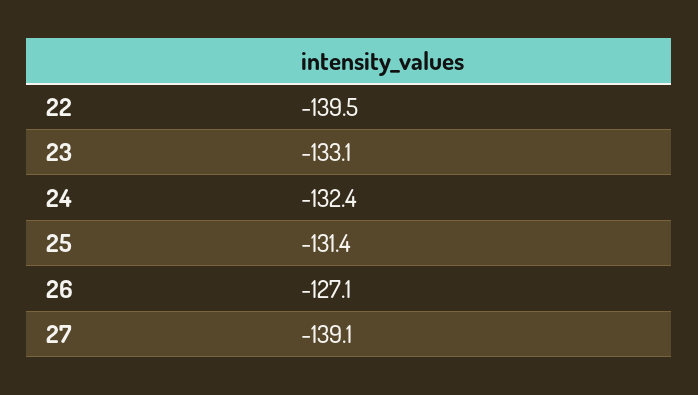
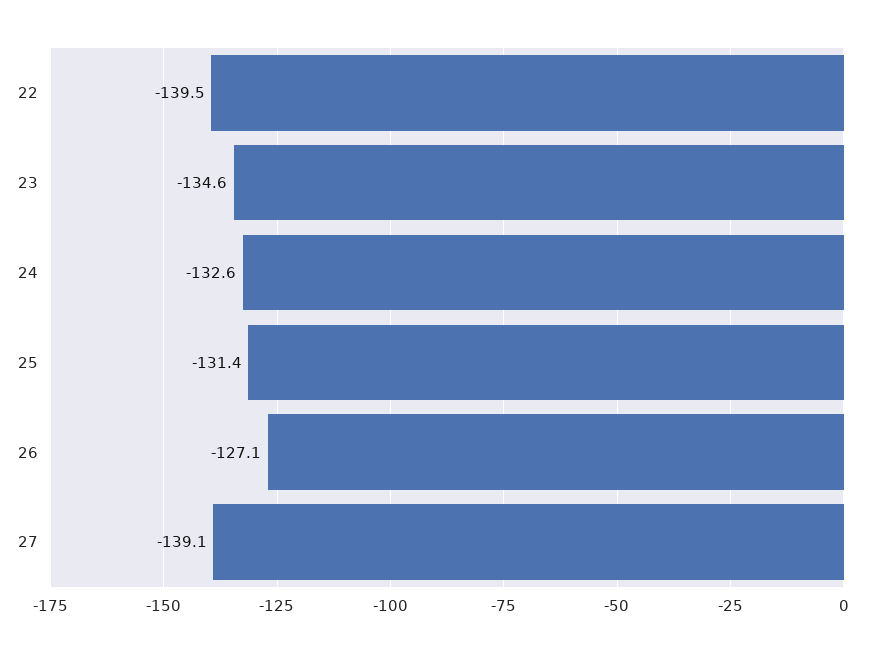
23: -133.1 -> -134.6
24: -132.4 -> -132.6

